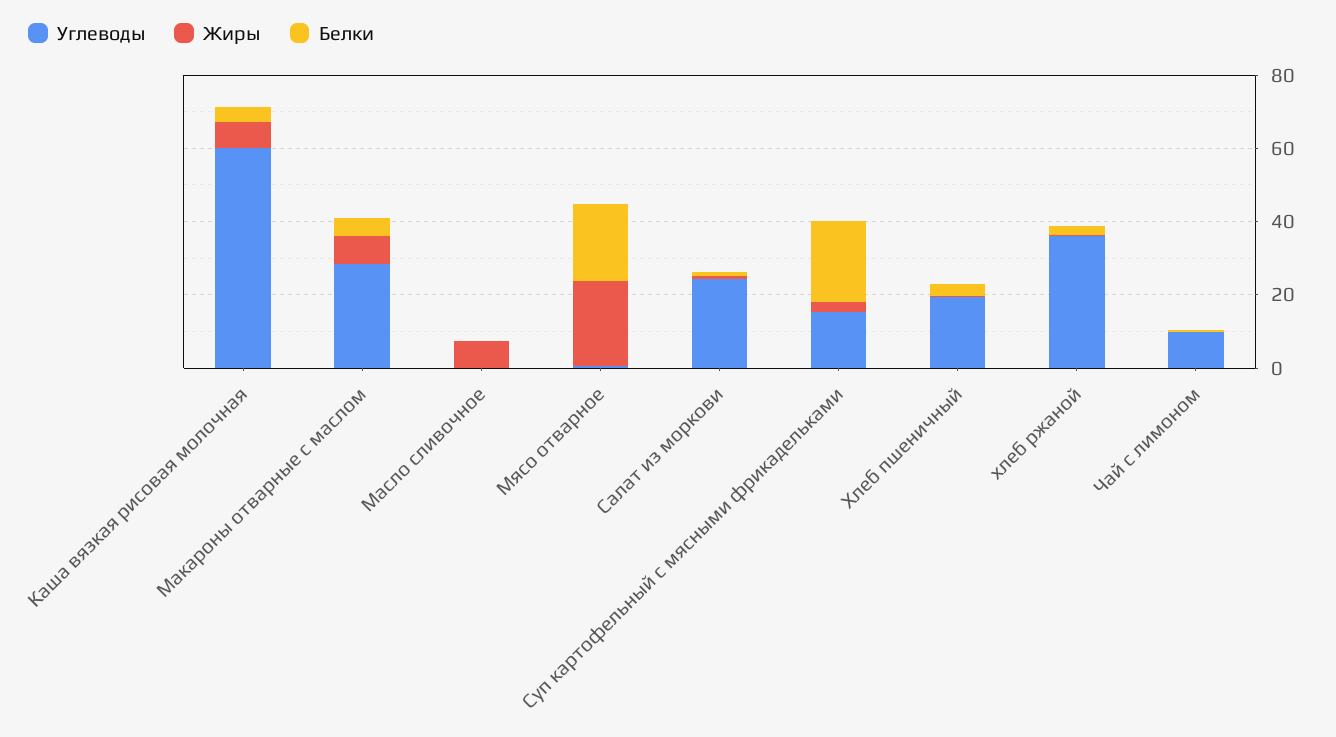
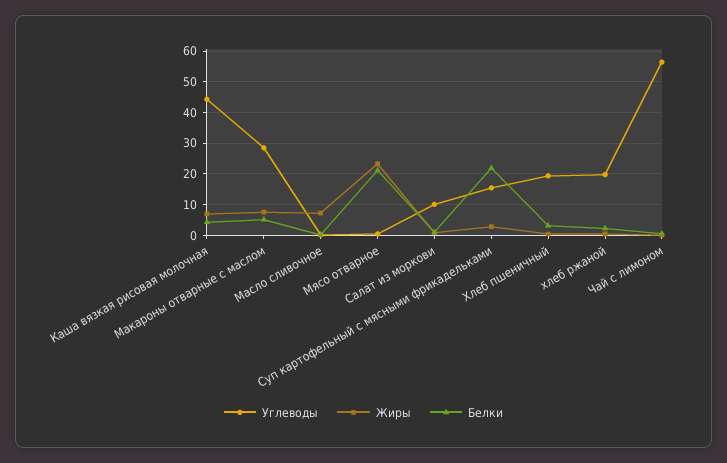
Углеводы, Каша вязкая рисовая молочная: 60 -> 44
Углеводы, Салат из моркови: 25 -> 10
Углеводы, хлеб ржаной: 35 -> 20
Углеводы, Чай с лимоном: 10 -> 56

